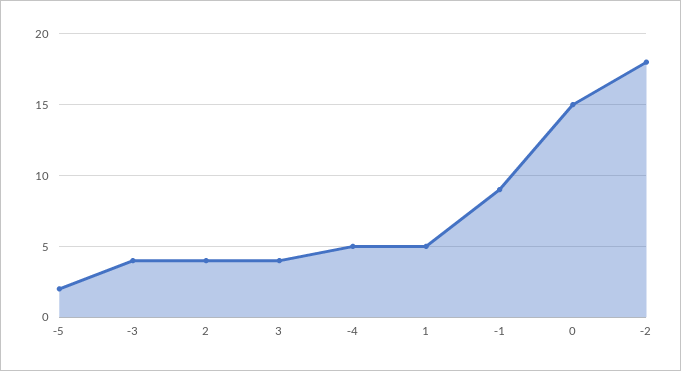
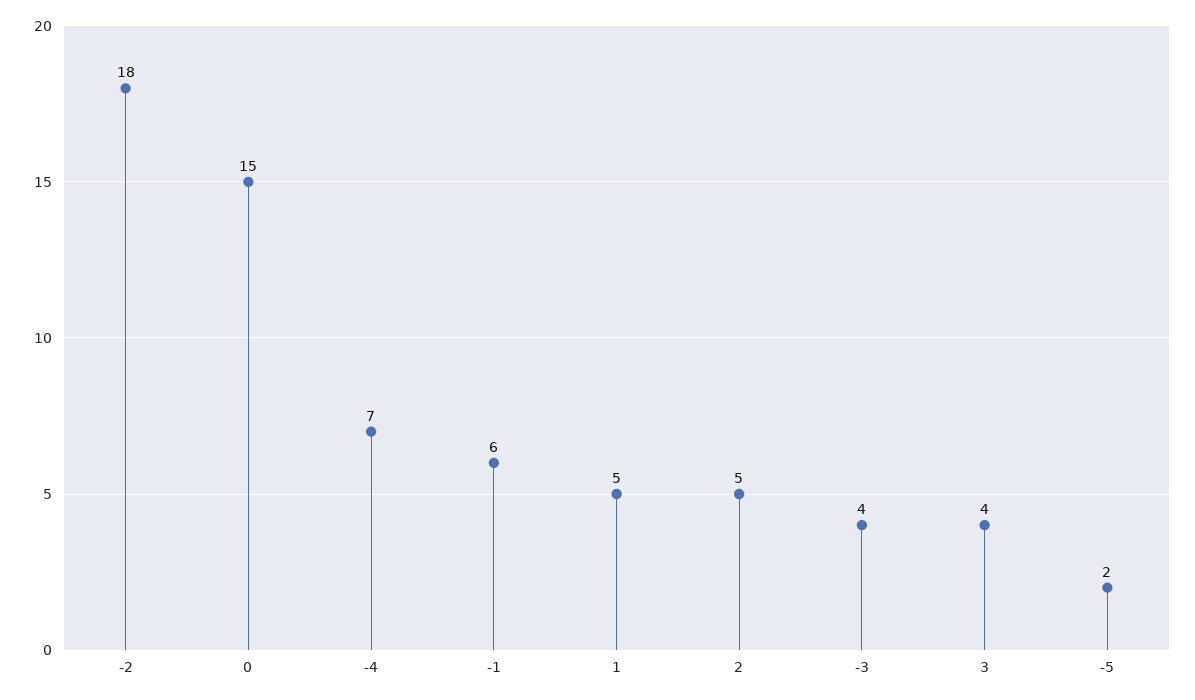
2: 4 -> 5
-4: 5 -> 7
-1: 9 -> 6

